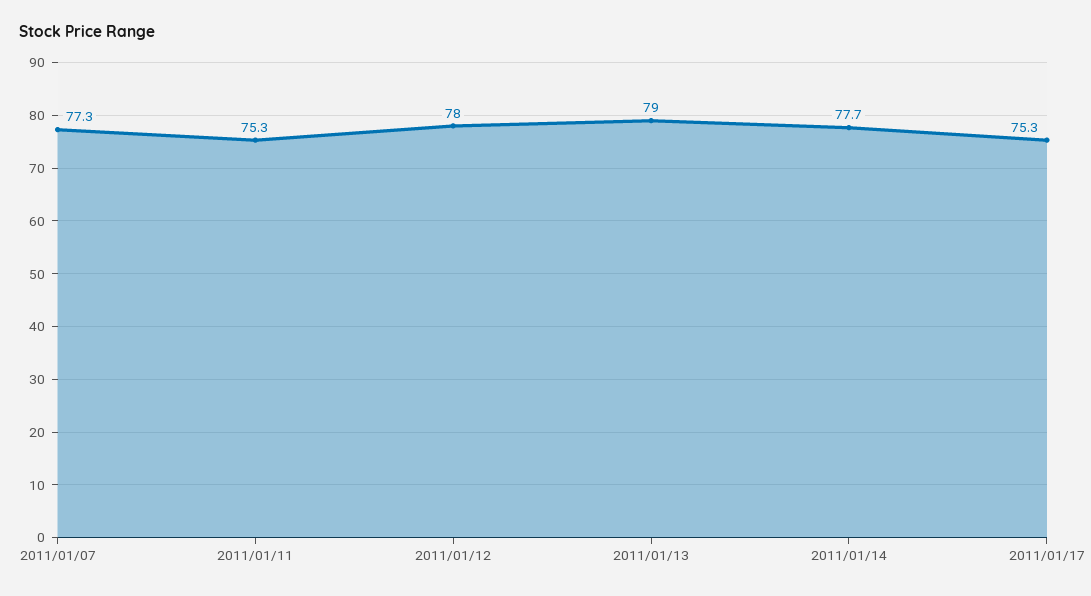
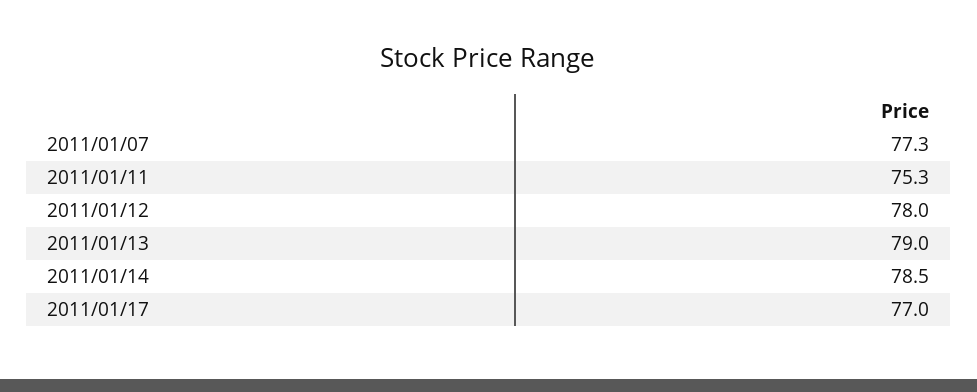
2011/01/14: 77.7 -> 78.5
2011/01/17: 75.3 -> 77

